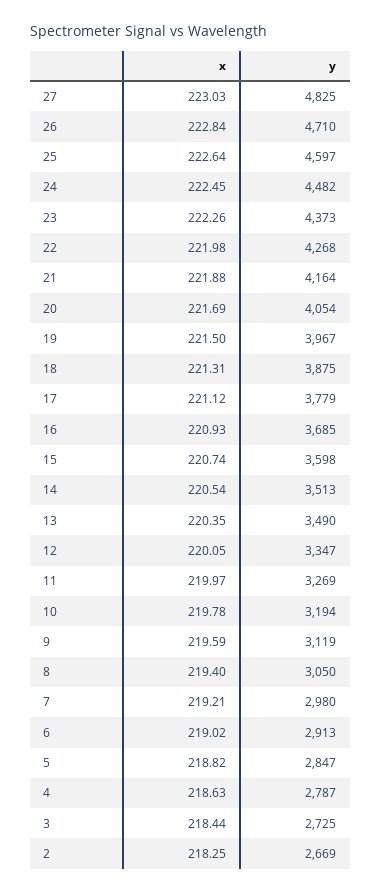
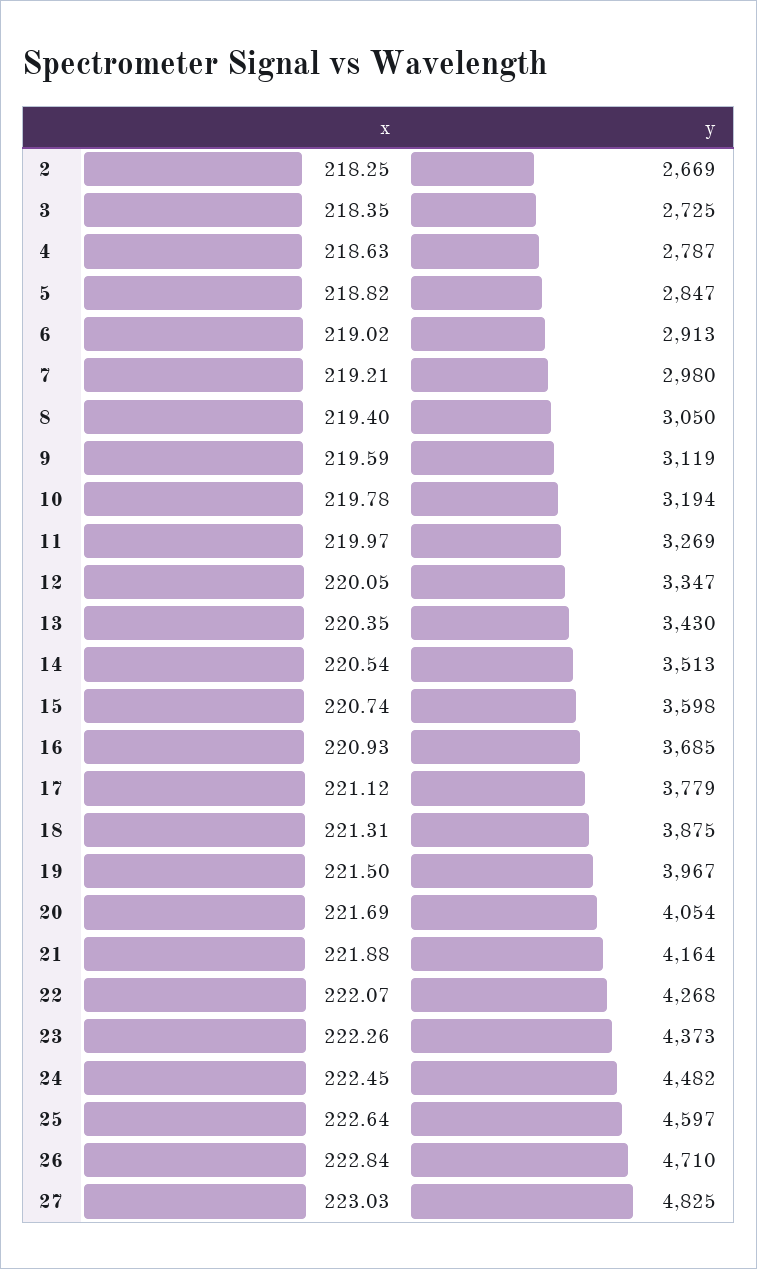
x, 22: 221.98 -> 222.07
y, 13: 3490 -> 3430
x, 3: 218.44 -> 218.35

